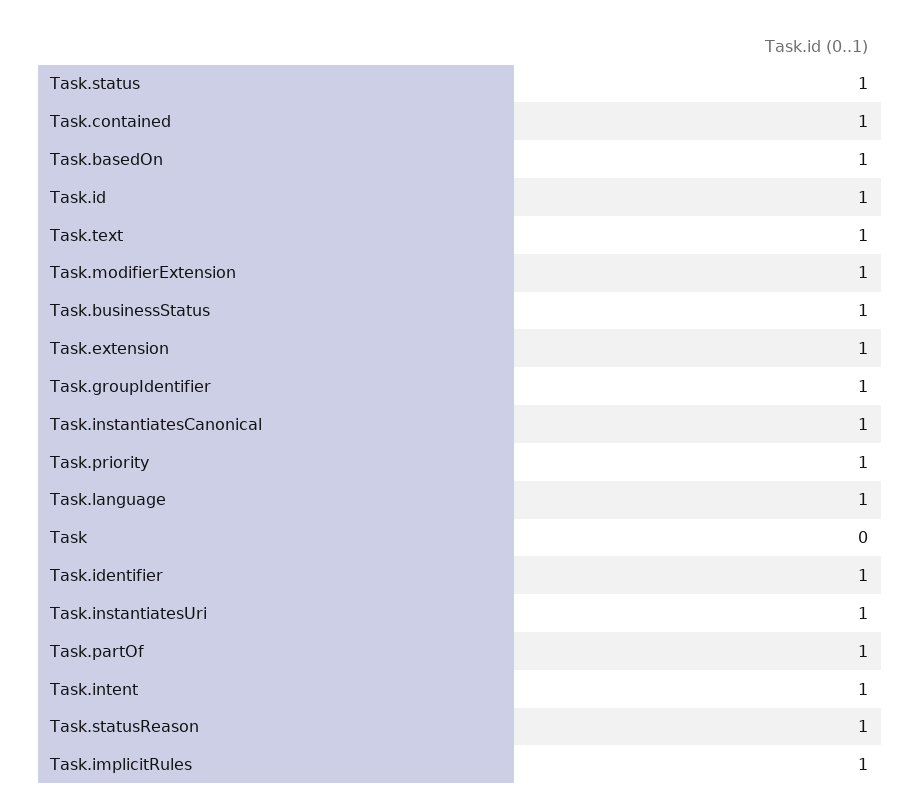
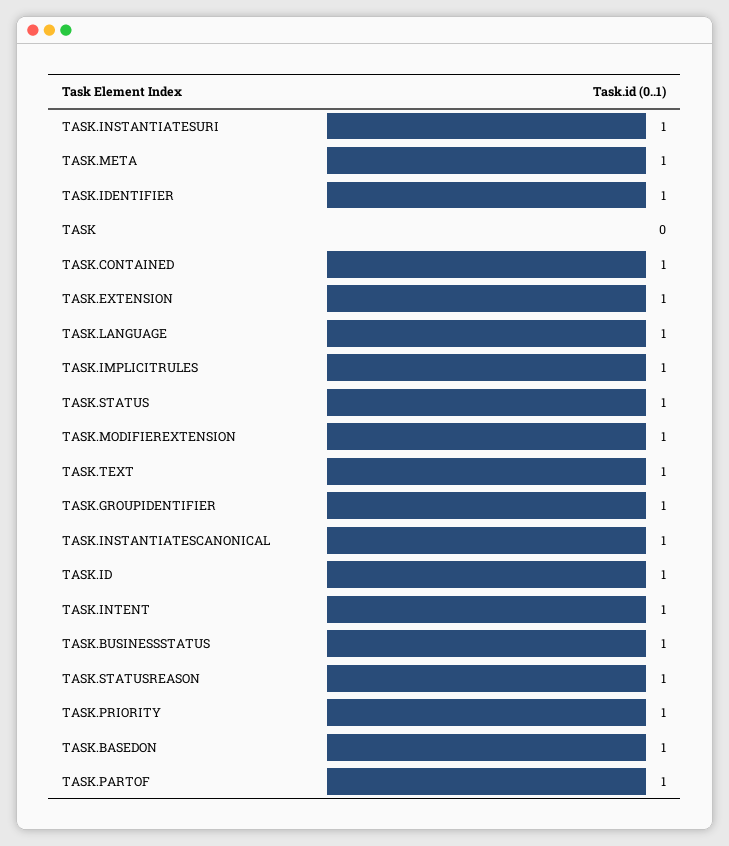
TASK.META: none -> 1

